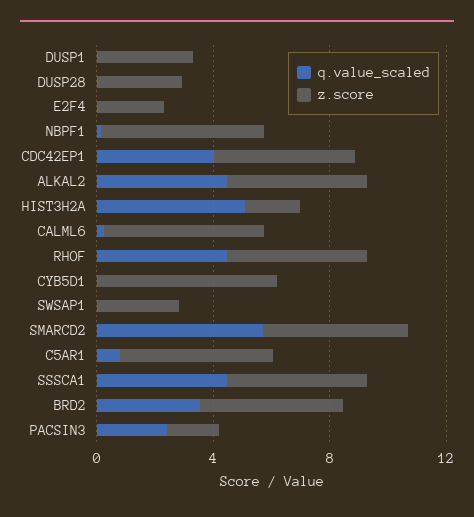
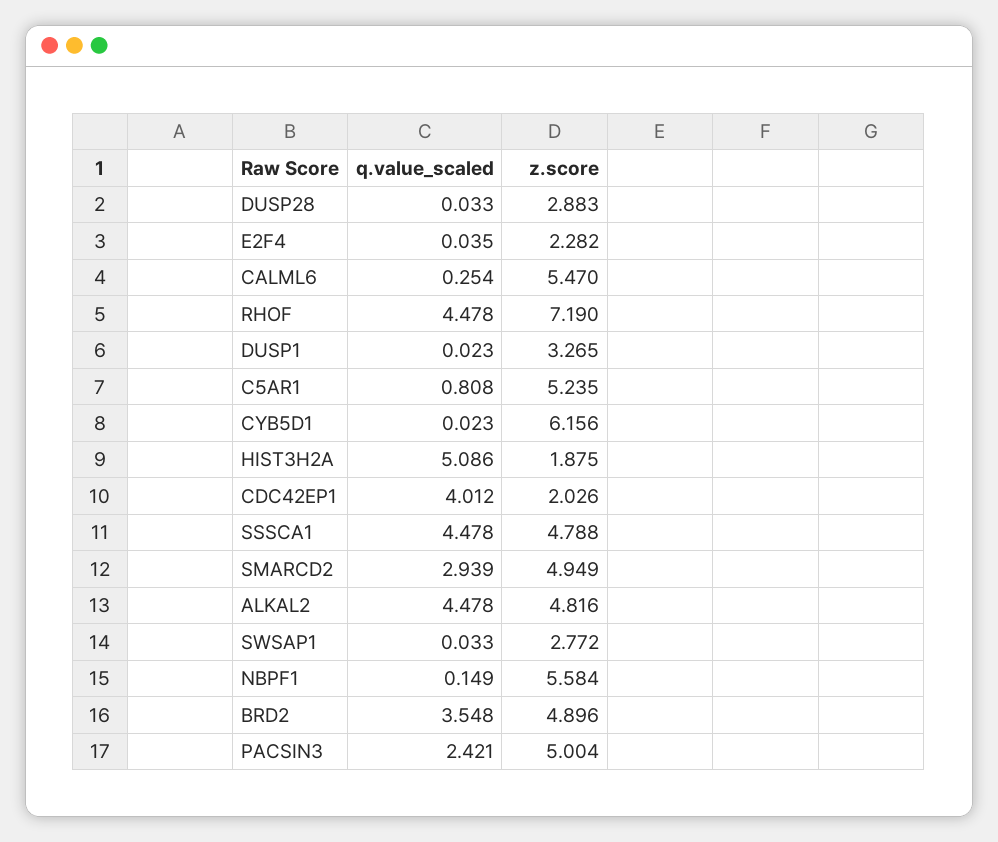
z.score, CDC42EP1: 5 -> 2.026
z.score, RHOF: 5 -> 7.19
q.value_scaled, SMARCD2: 6 -> 2.939
z.score, PACSIN3: 2 -> 5.004

